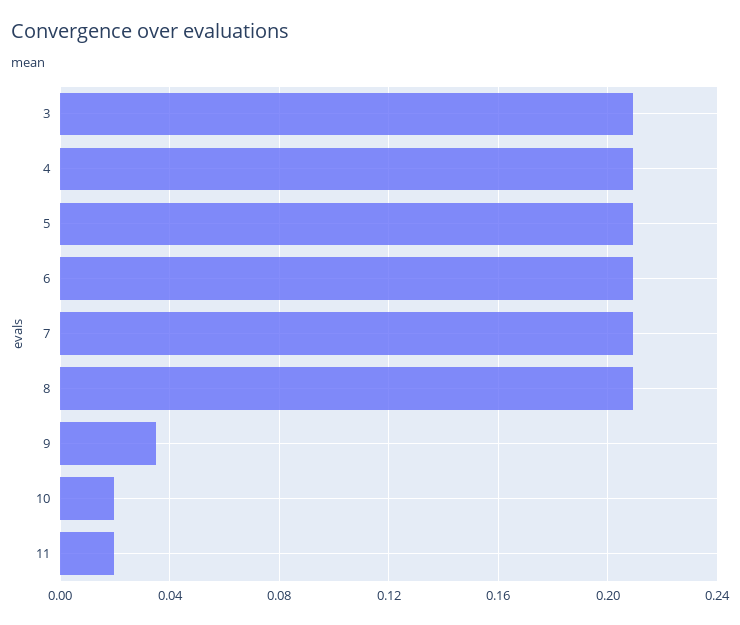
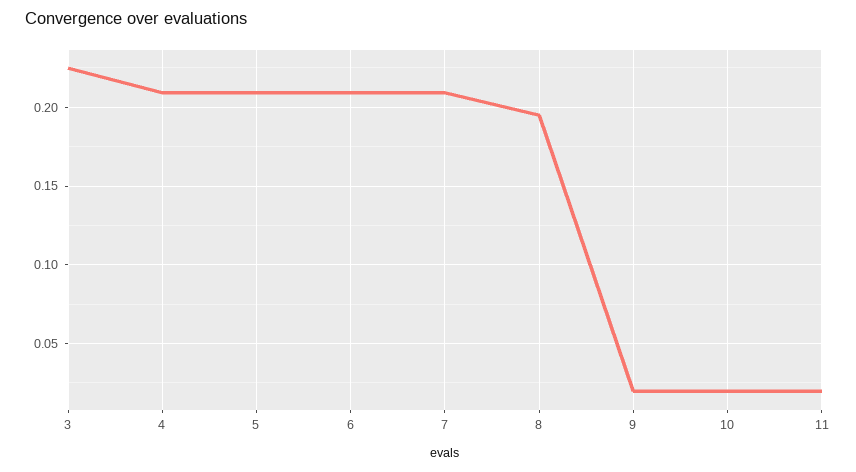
3: 0.21 -> 0.225
8: 0.21 -> 0.195
9: 0.035 -> 0.02

